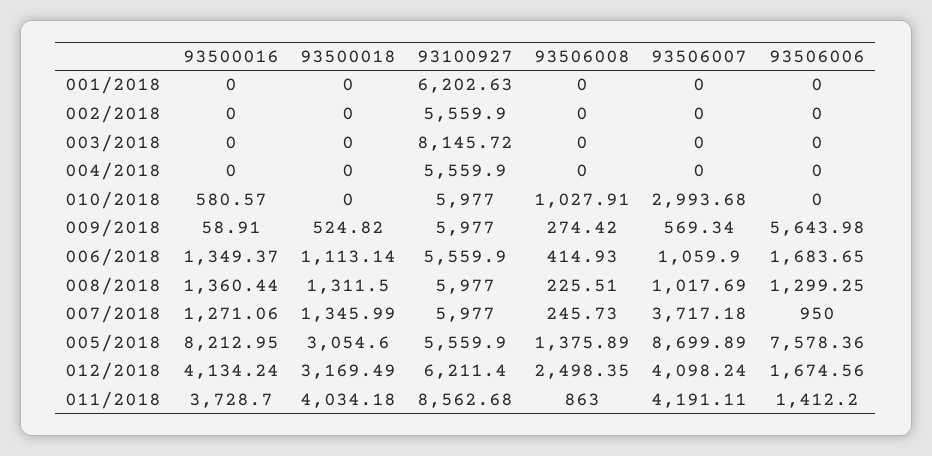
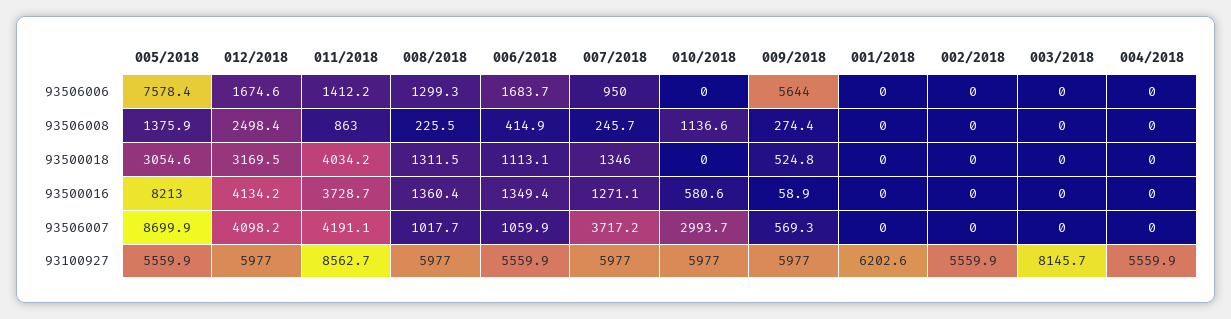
93506008, 010/2018: 1027.91 -> 1136.6
93100927, 012/2018: 6211.4 -> 5977

